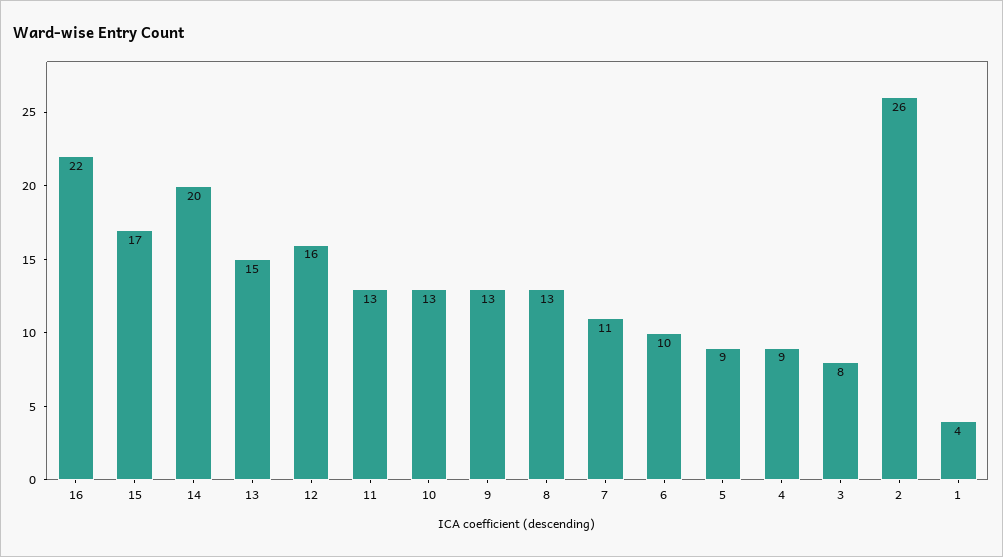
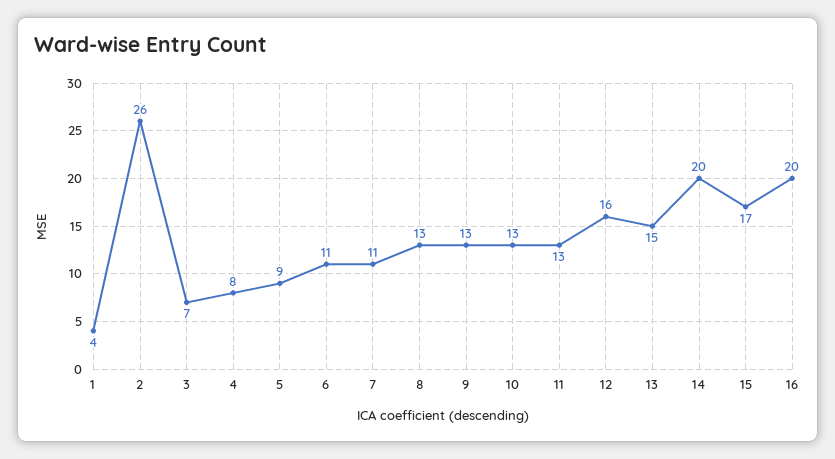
16: 22 -> 20
6: 10 -> 11
4: 9 -> 8
3: 8 -> 7

